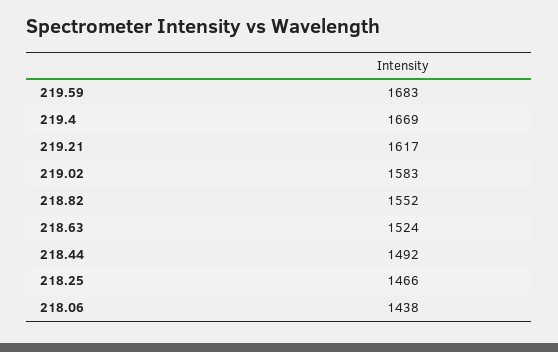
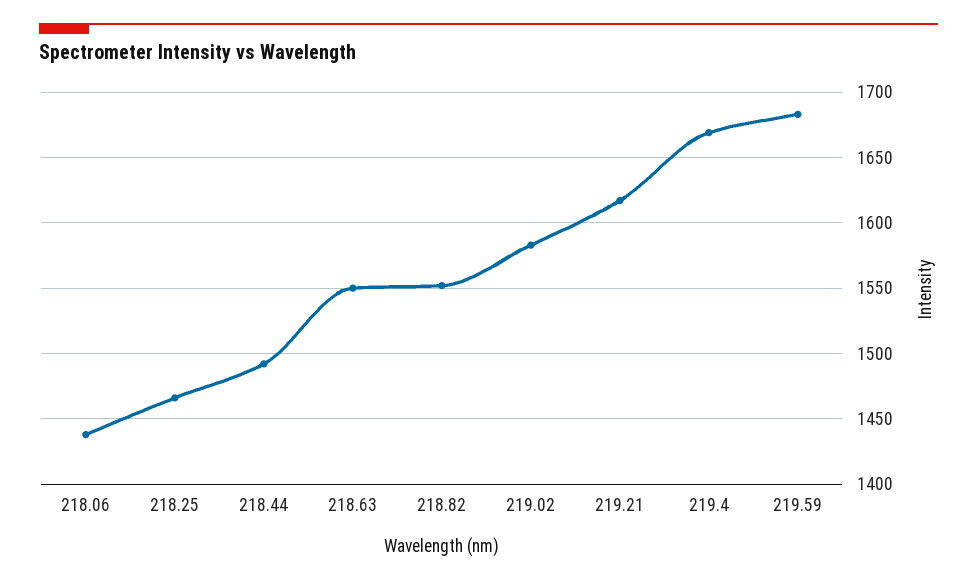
218.63: 1524 -> 1550

